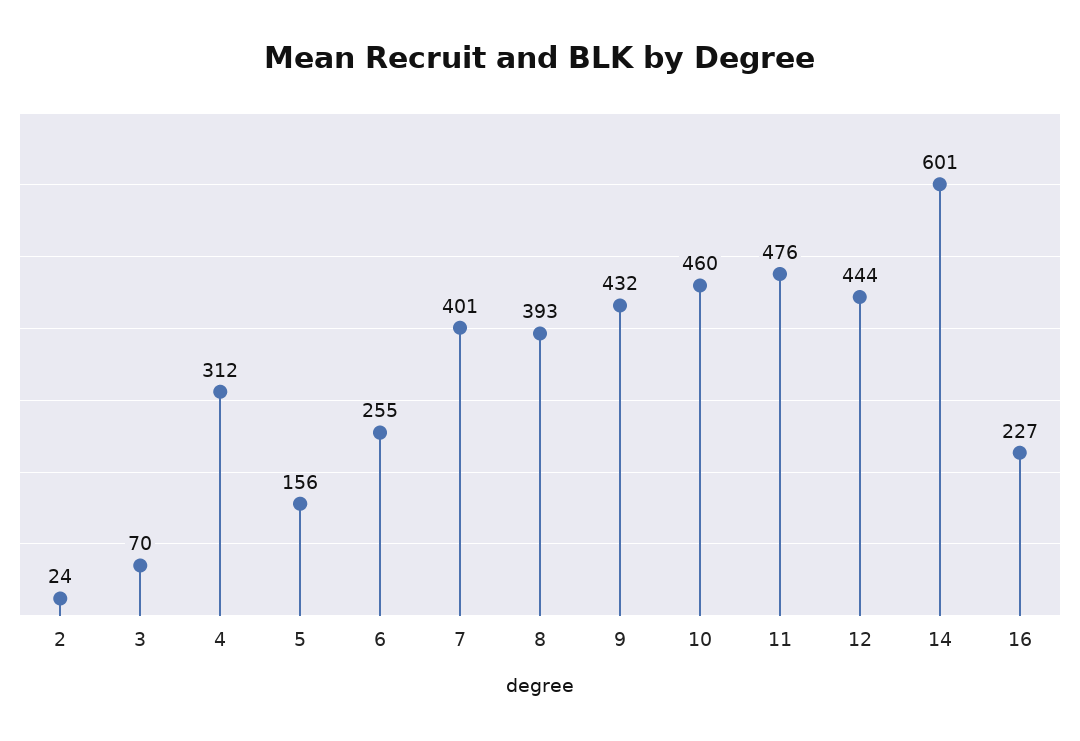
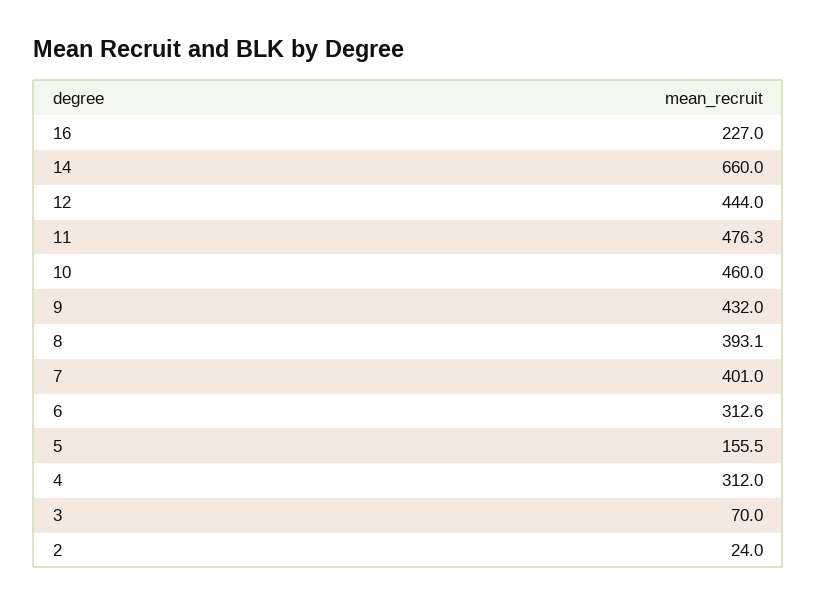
6: 255 -> 312.6
14: 601 -> 660

